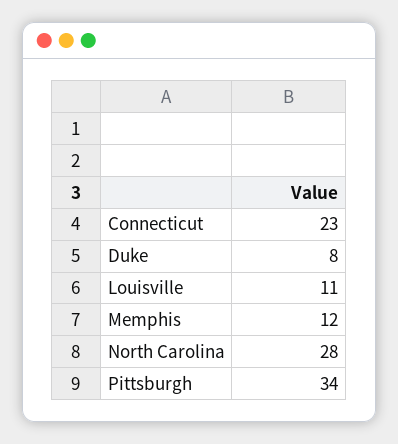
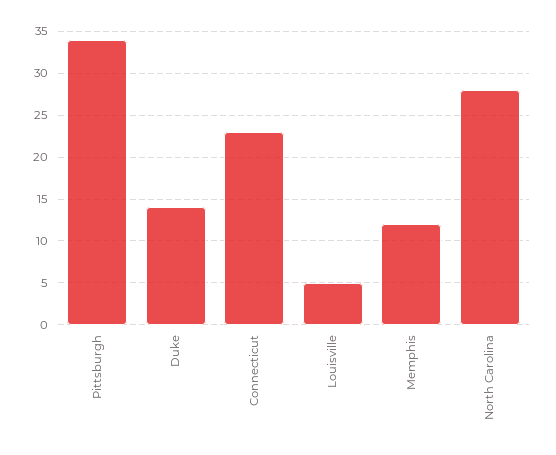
Duke: 8 -> 14
Louisville: 11 -> 5

